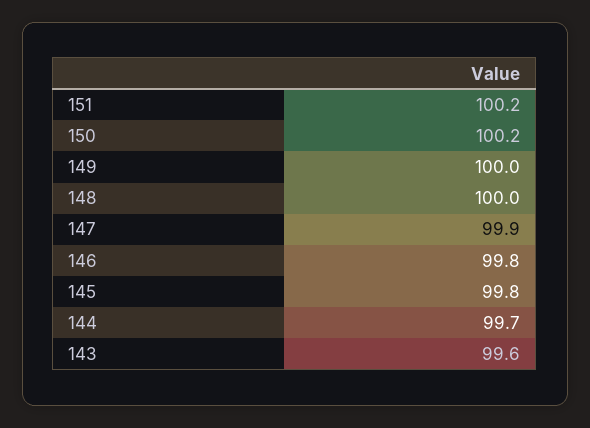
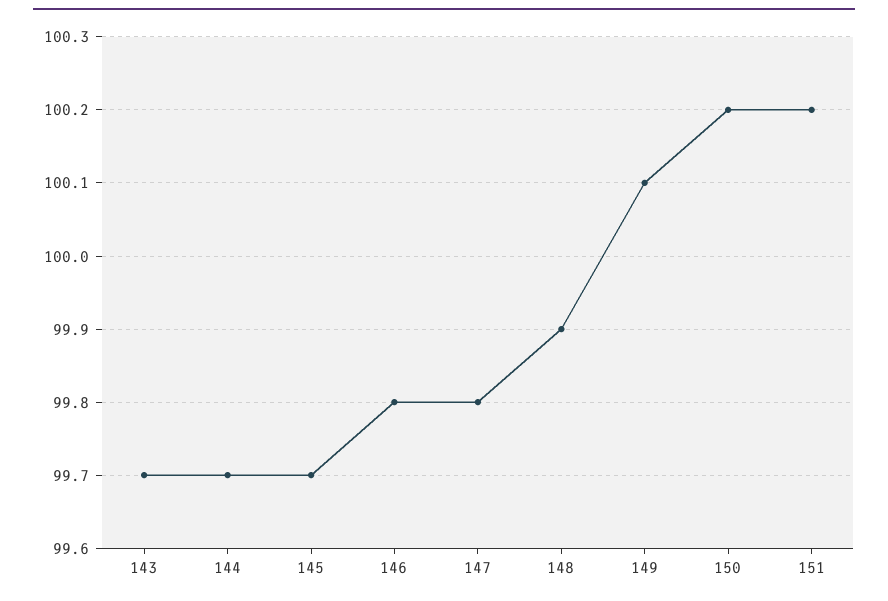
149: 100 -> 100.1
148: 100 -> 99.9
147: 99.9 -> 99.8
145: 99.8 -> 99.7
143: 99.6 -> 99.7

